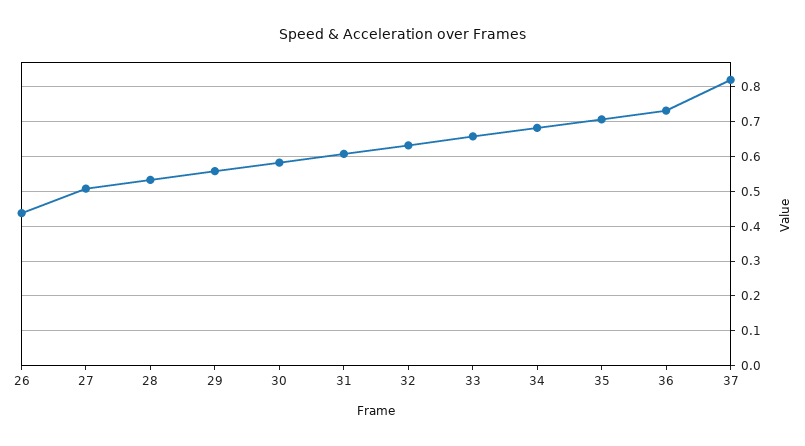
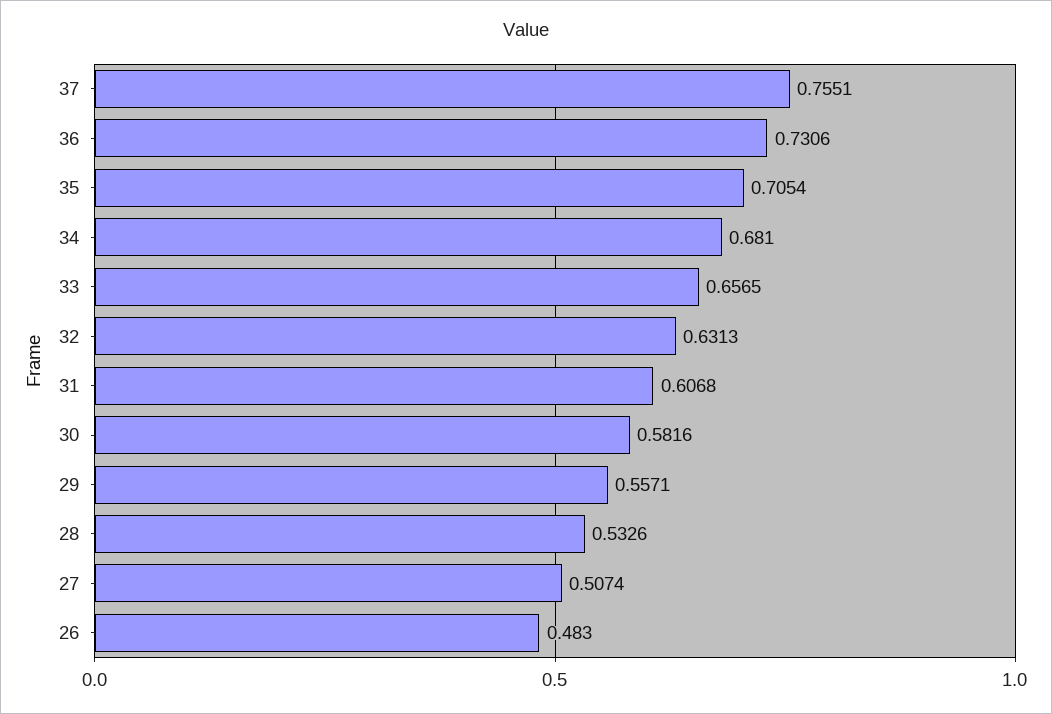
26: 0.44 -> 0.483
37: 0.82 -> 0.7551

